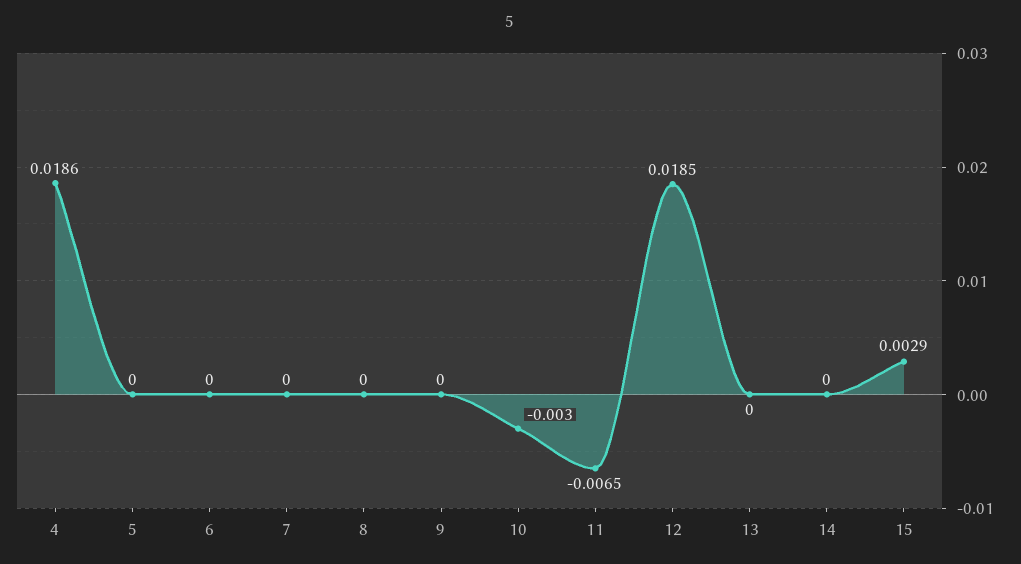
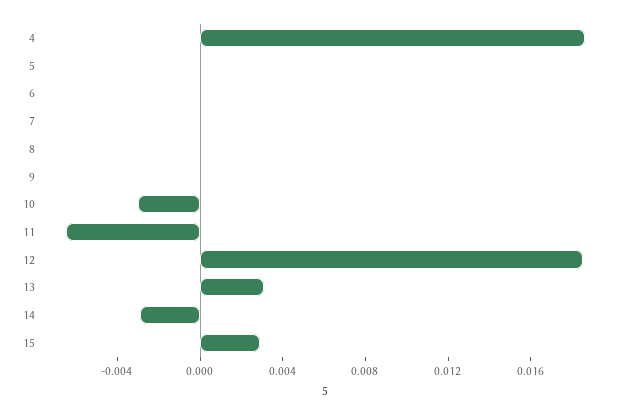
13: 0 -> 0.003
14: 0 -> -0.003

